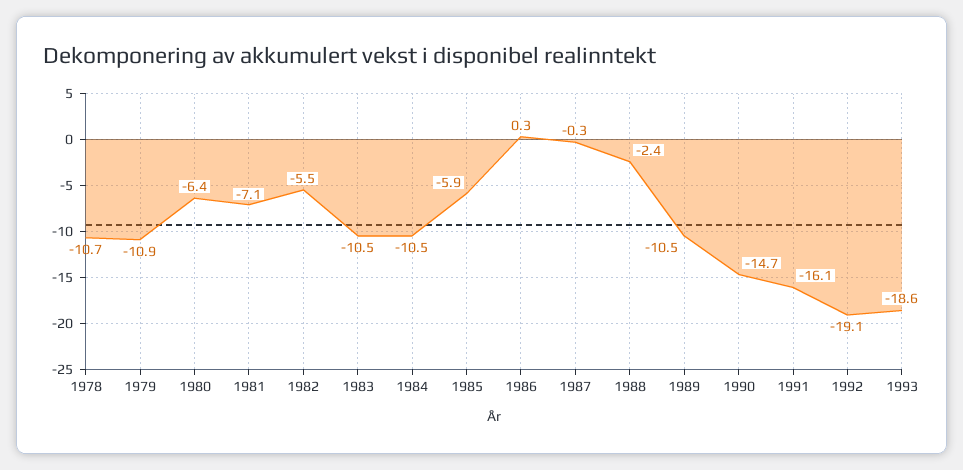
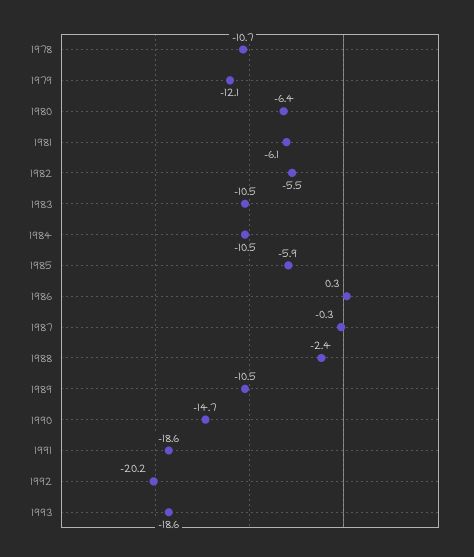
1979: -10.9 -> -12.1
1981: -7.1 -> -6.1
1991: -16.1 -> -18.6
1992: -19.1 -> -20.2

